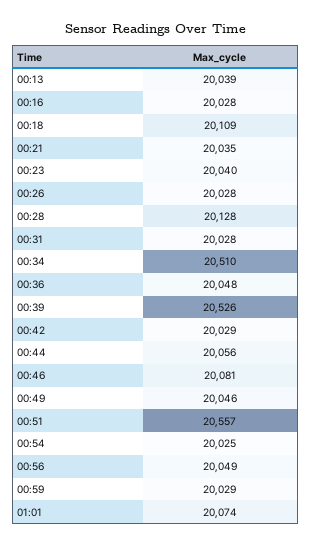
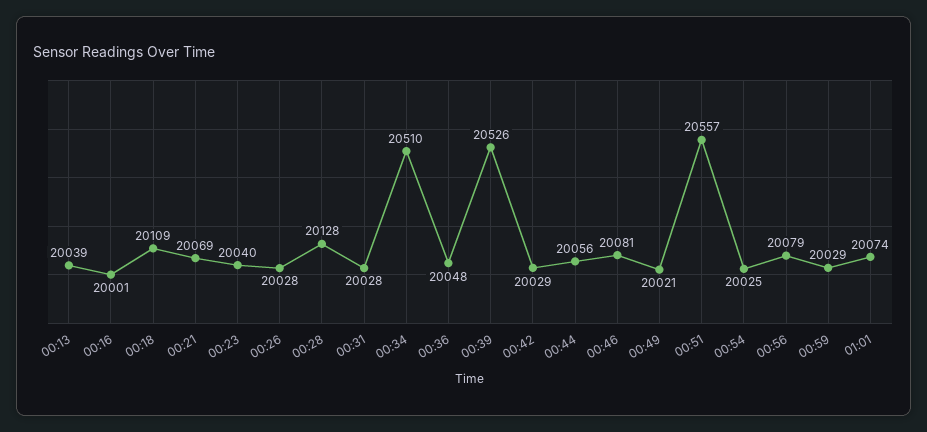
00:16: 20028 -> 20001
00:21: 20035 -> 20069
00:49: 20046 -> 20021
00:56: 20049 -> 20079

